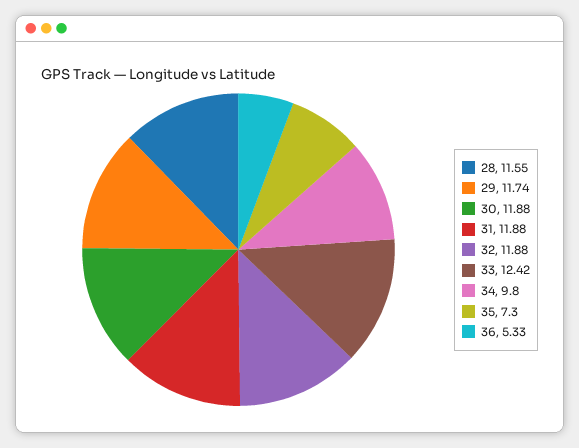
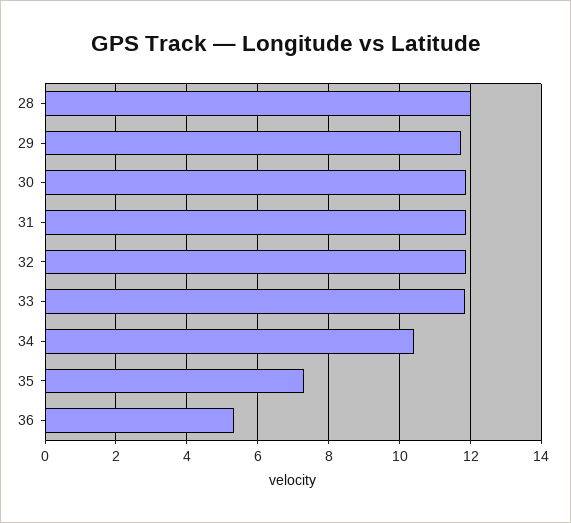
28: 11.55 -> 12
33: 12.42 -> 11.8
34: 9.8 -> 10.4

